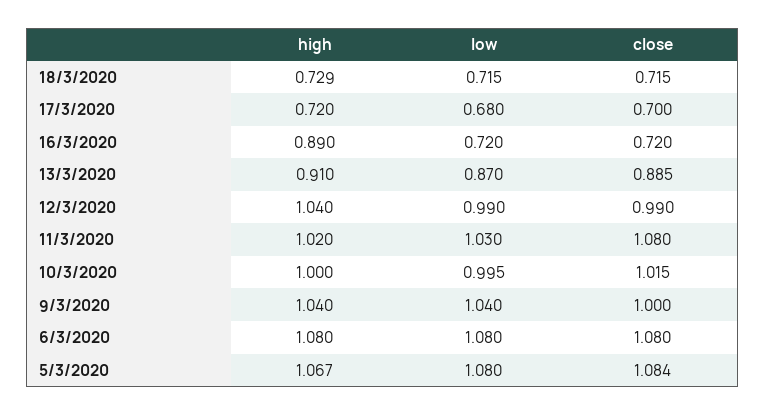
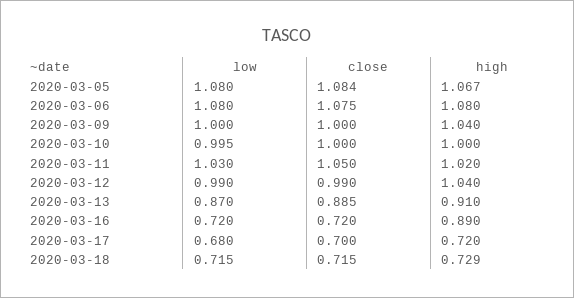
close, 11/3/2020: 1.08 -> 1.05
close, 10/3/2020: 1.015 -> 1
low, 9/3/2020: 1.04 -> 1
close, 6/3/2020: 1.08 -> 1.075

